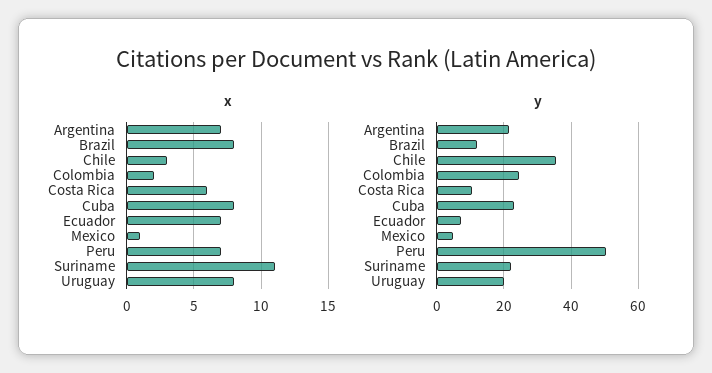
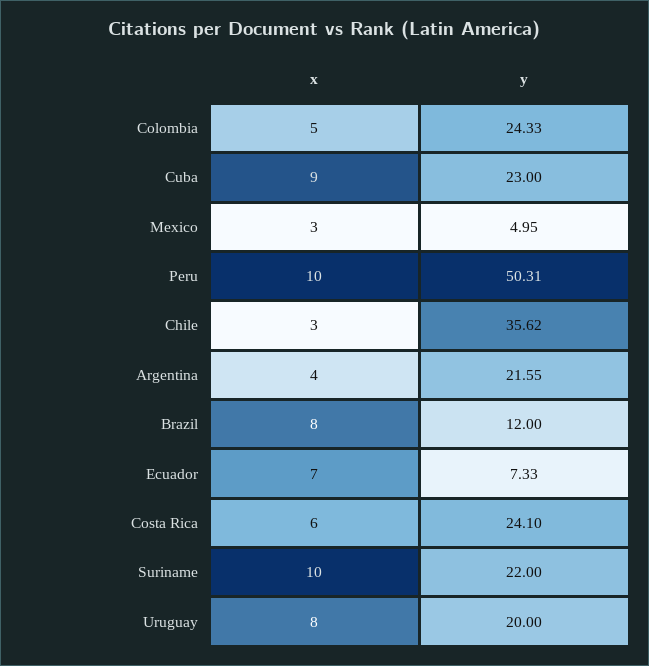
x, Argentina: 7 -> 4
x, Colombia: 2 -> 5
x, Cuba: 8 -> 9
x, Mexico: 1 -> 3
x, Peru: 7 -> 10
x, Suriname: 11 -> 10
y, Costa Rica: 10 -> 24.1

